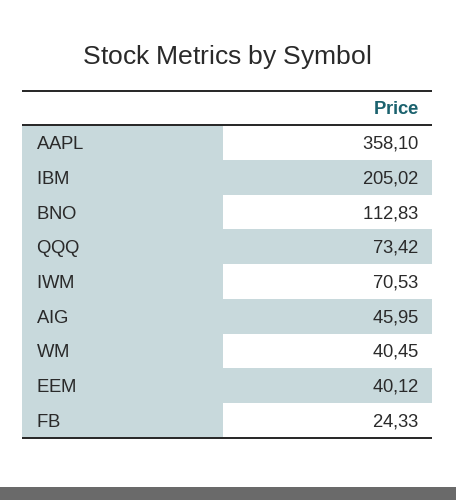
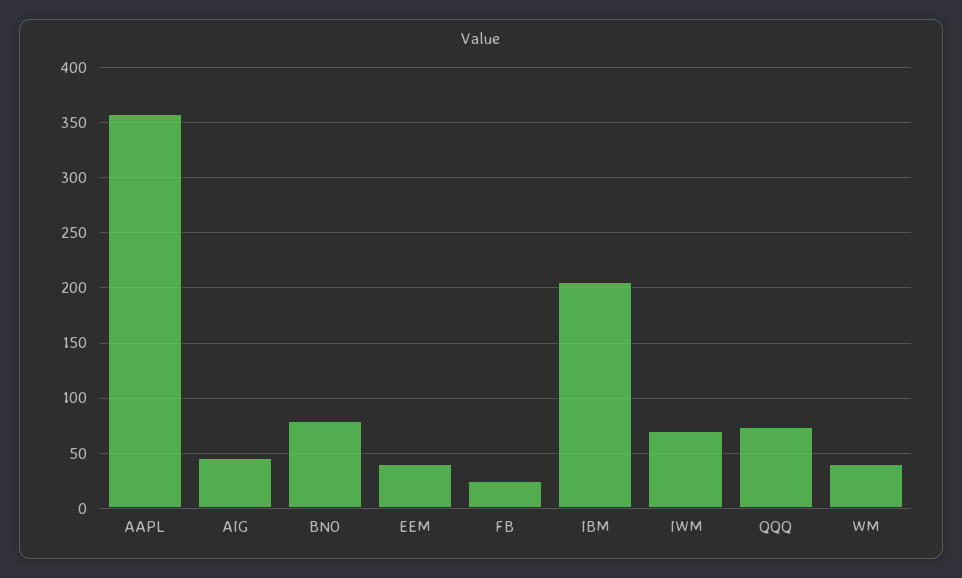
BNO: 112.83 -> 80

